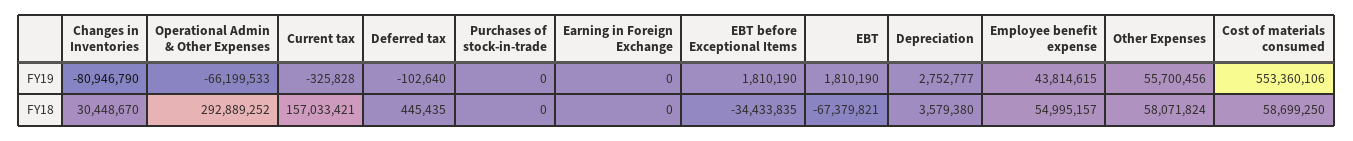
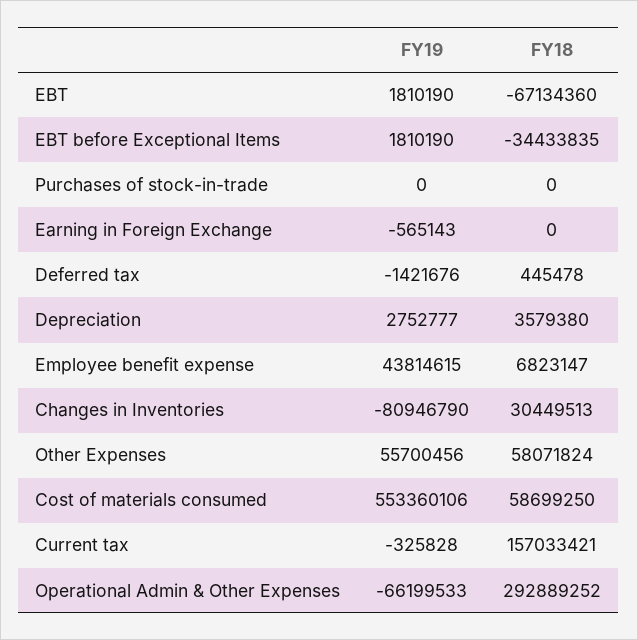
Deferred tax, FY19: -102640 -> -1421676
Earning in Foreign Exchange, FY19: 0 -> -565143
Changes in Inventories, FY18: 30448670 -> 30449513
Deferred tax, FY18: 445435 -> 445478
EBT, FY18: -67379821 -> -67134360
Employee benefit expense, FY18: 54995157 -> 6823147

